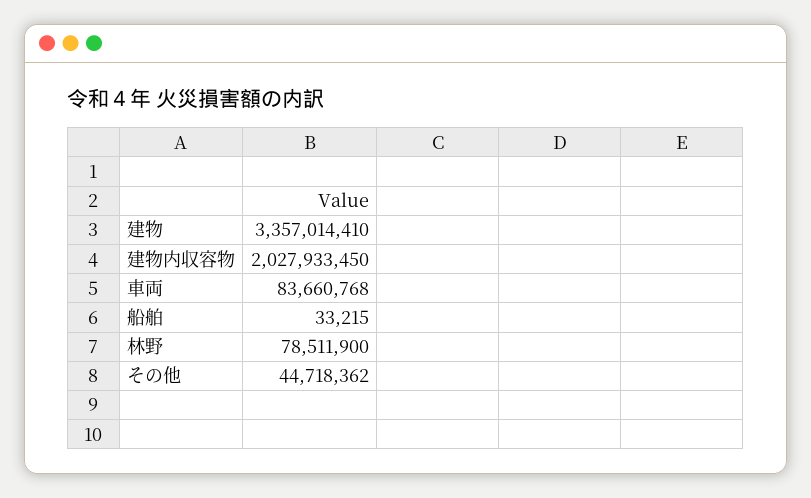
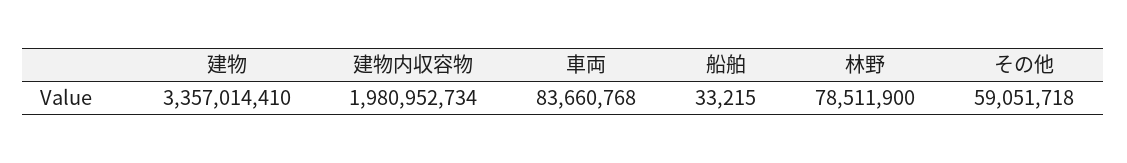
建物内収容物: 2027933450 -> 1980952734
その他: 44718362 -> 59051718

